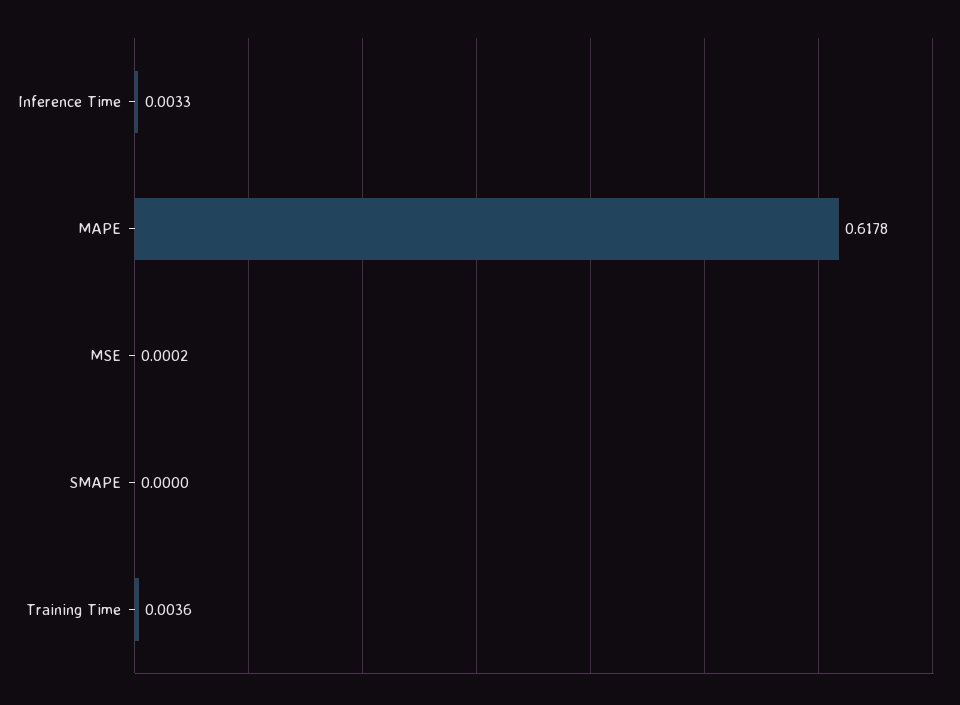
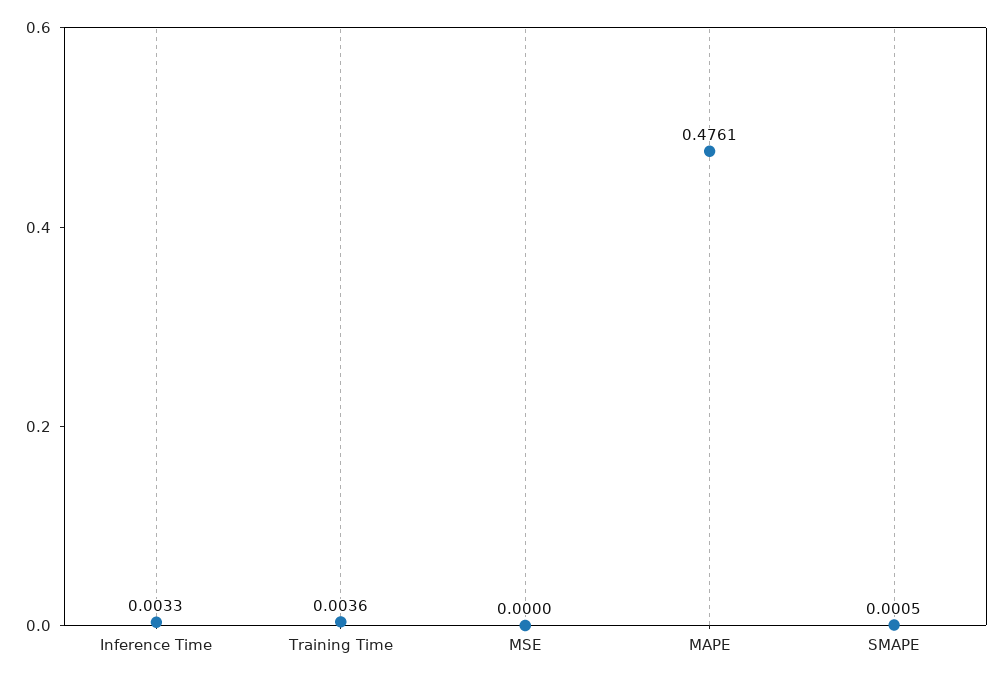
MAPE: 0.6178 -> 0.4761
MSE: 0.0002 -> 0
SMAPE: 0 -> 0.0005

